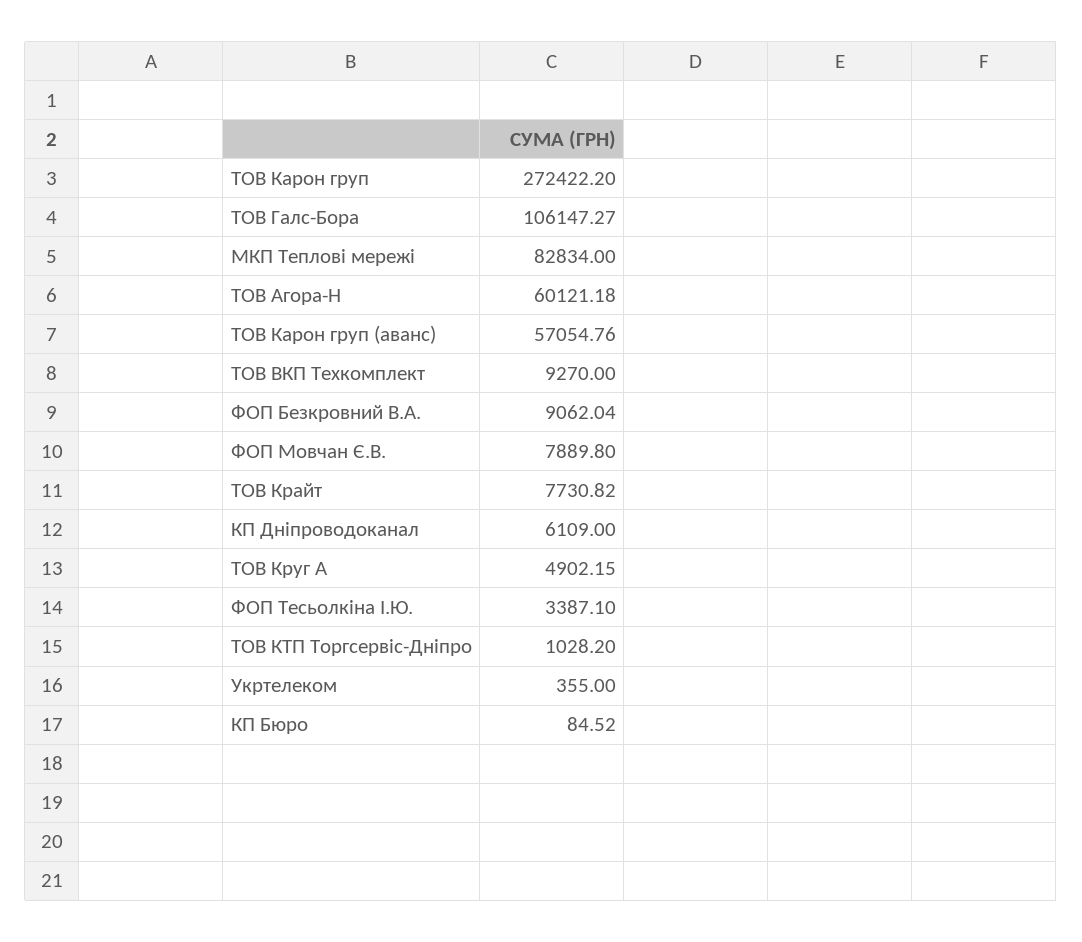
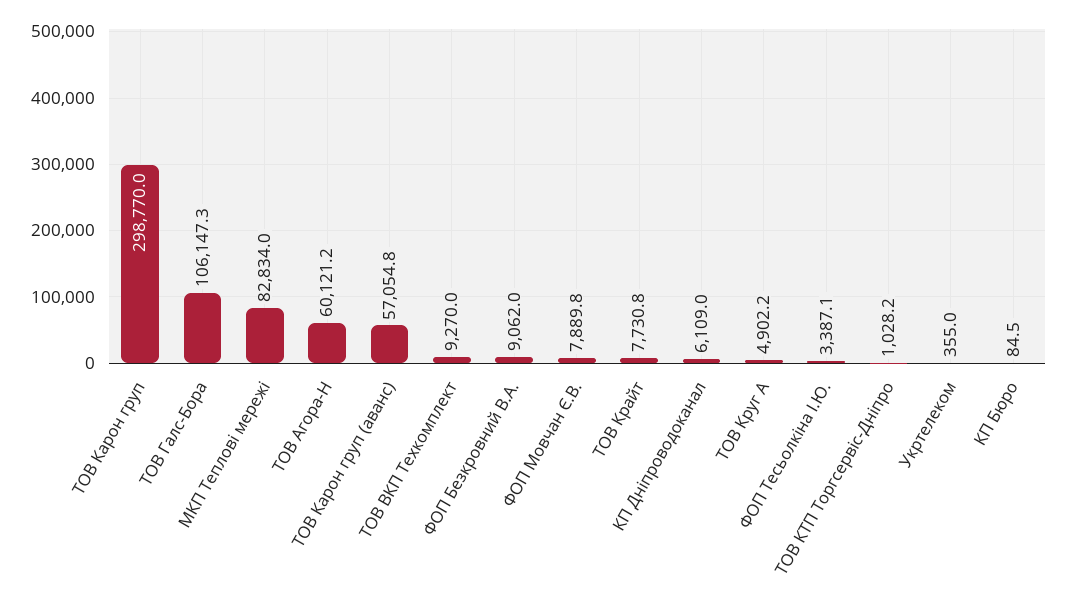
ТОВ Карон груп: 272422.2 -> 298770

